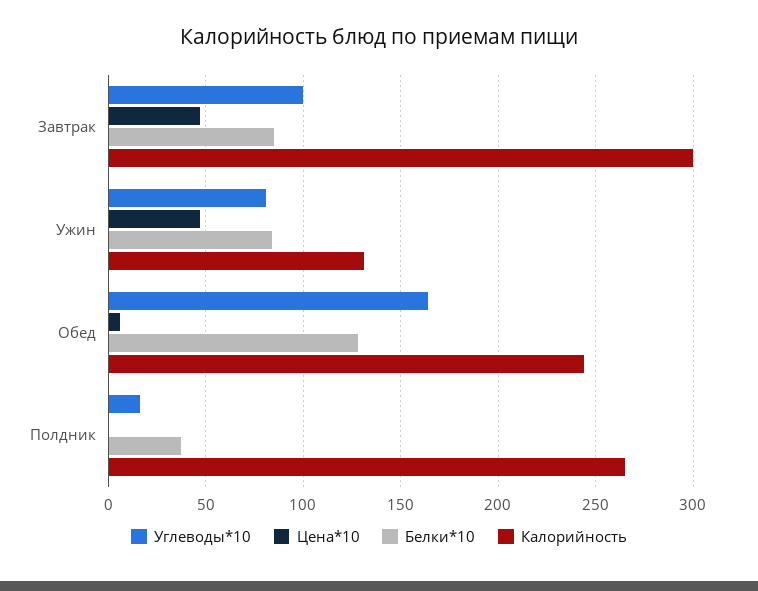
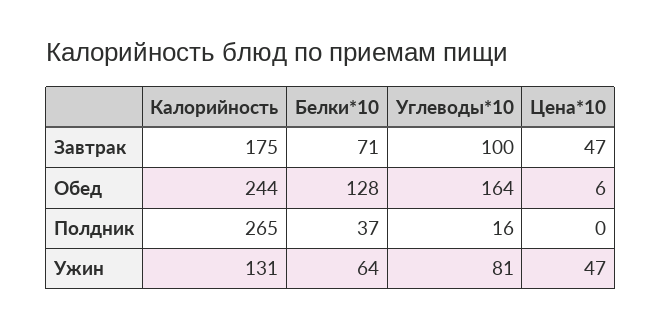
Белки*10, Завтрак: 85 -> 71
Калорийность, Завтрак: 300 -> 175
Белки*10, Ужин: 85 -> 64

